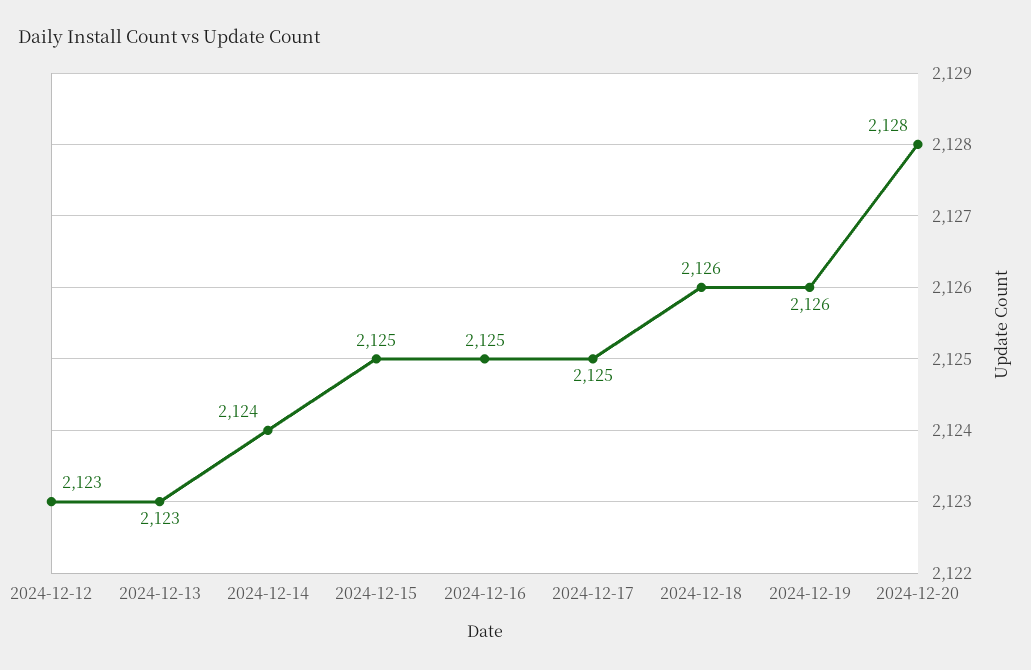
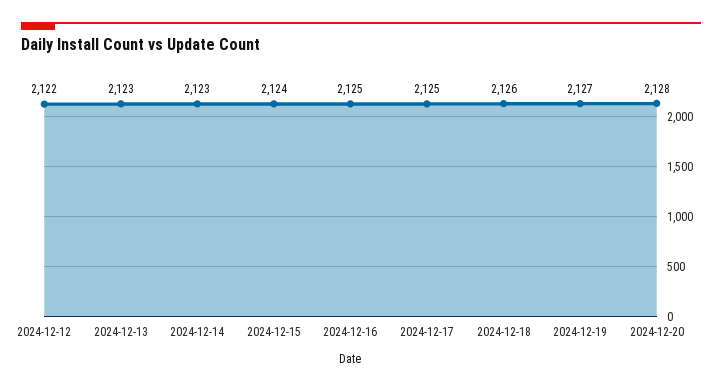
2024-12-12: 2123 -> 2122
2024-12-14: 2124 -> 2123
2024-12-15: 2125 -> 2124
2024-12-19: 2126 -> 2127

